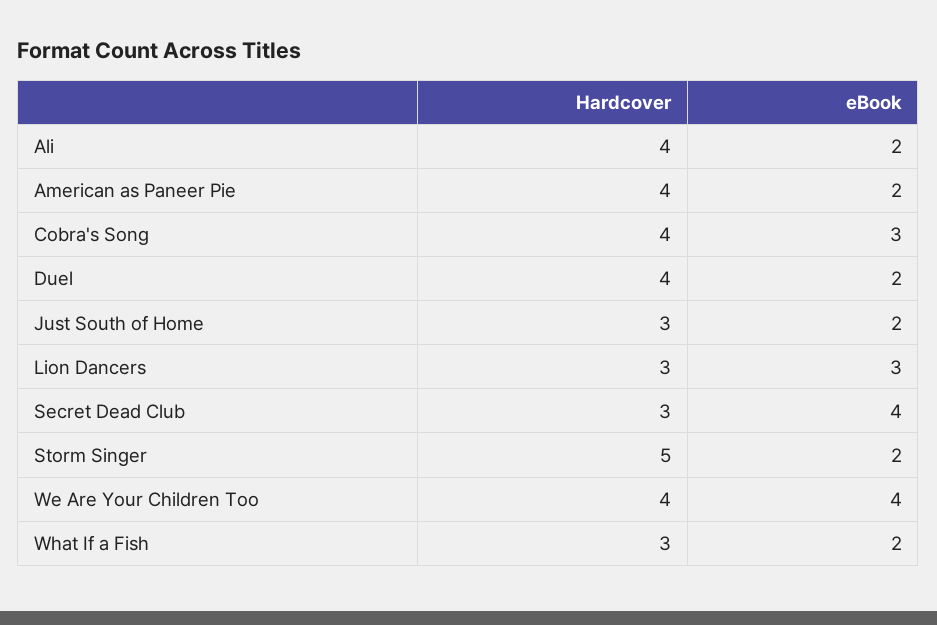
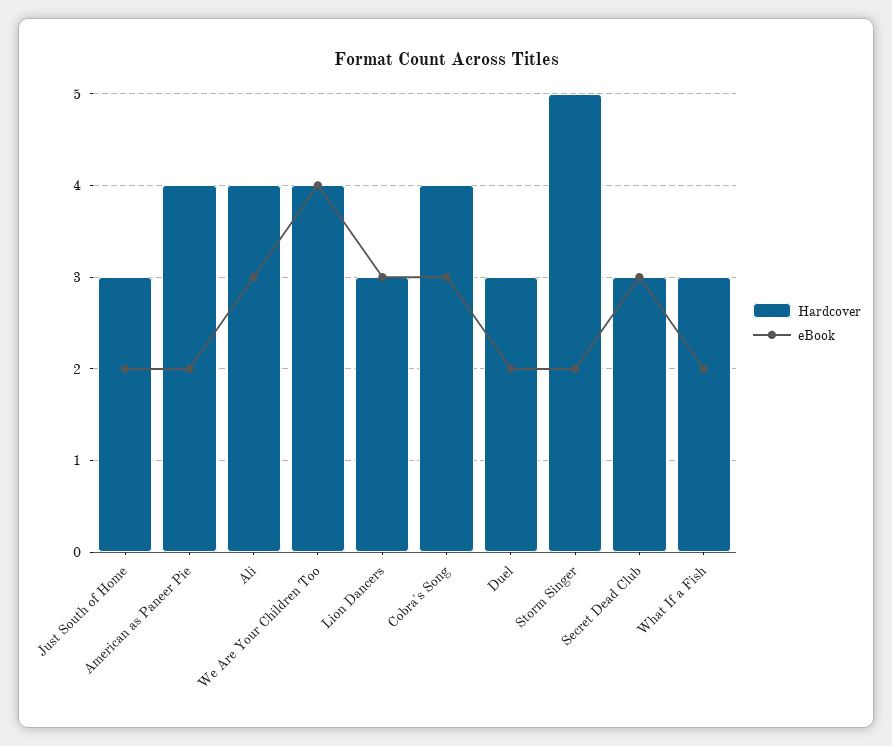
eBook, Ali: 2 -> 3
Hardcover, Duel: 4 -> 3
eBook, Secret Dead Club: 4 -> 3

